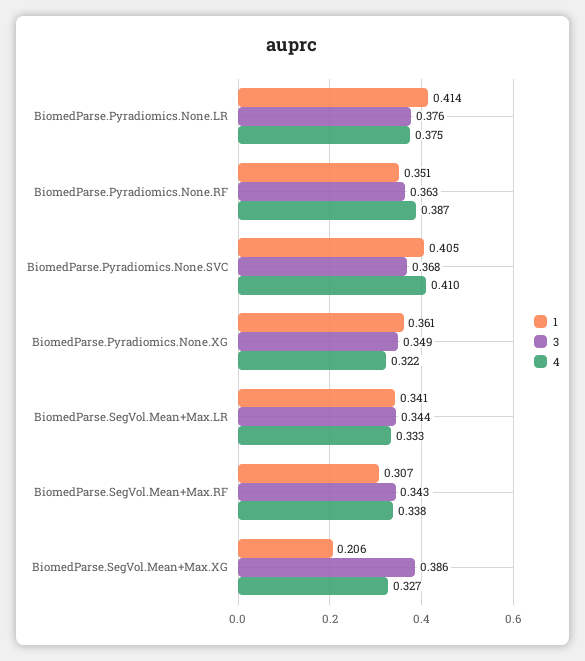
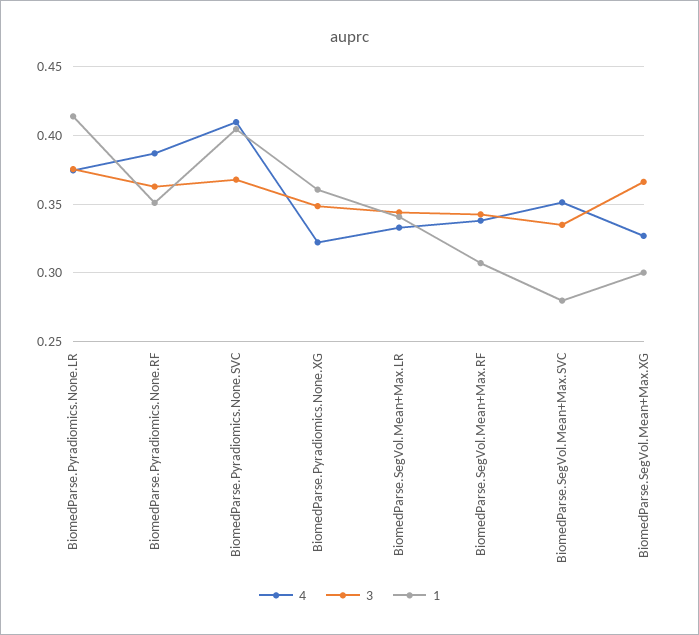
1, BiomedParse.SegVol.Mean+Max.XG: 0.206 -> 0.3
3, BiomedParse.SegVol.Mean+Max.XG: 0.386 -> 0.365
4, BiomedParse.SegVol.Mean+Max.SVC: none -> 0.35
3, BiomedParse.SegVol.Mean+Max.SVC: none -> 0.335
1, BiomedParse.SegVol.Mean+Max.SVC: none -> 0.28

